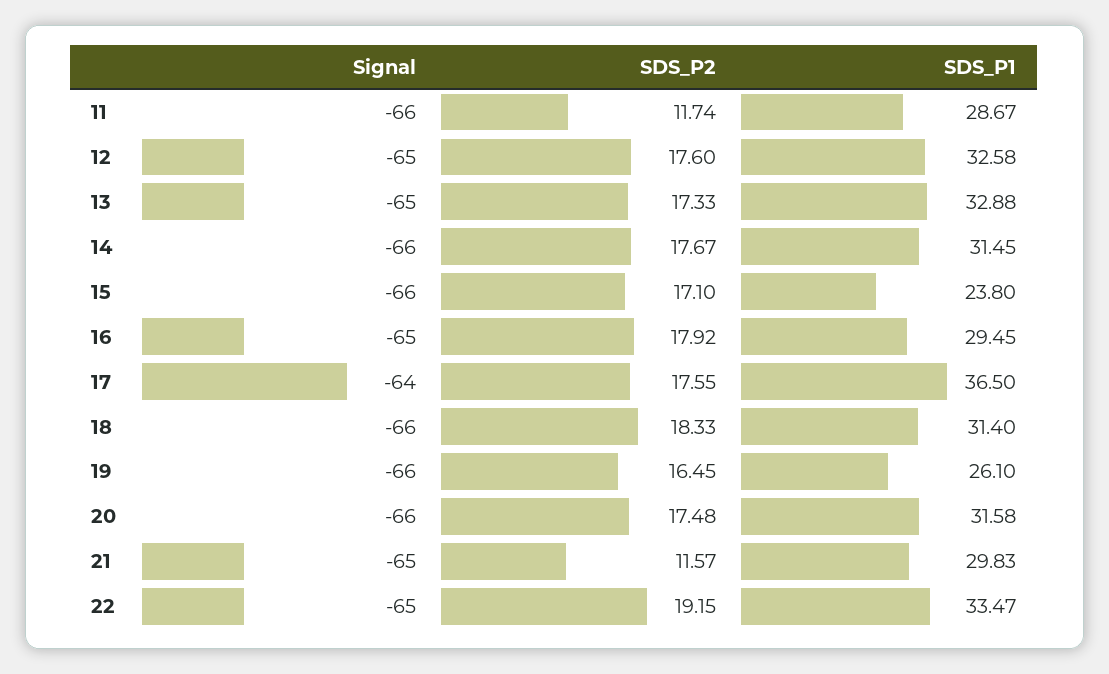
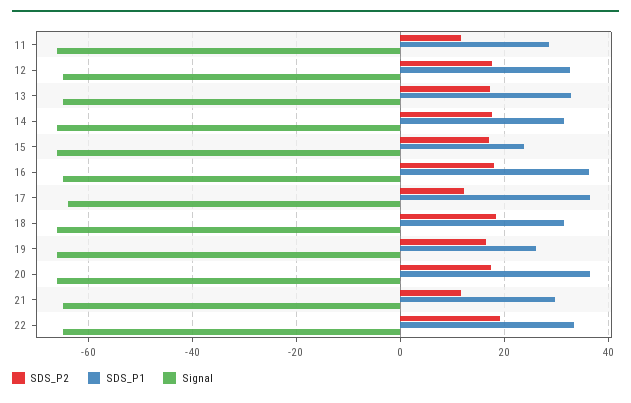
SDS_P1, 16: 29.45 -> 36
SDS_P2, 17: 17.55 -> 12
SDS_P1, 20: 31.58 -> 36

